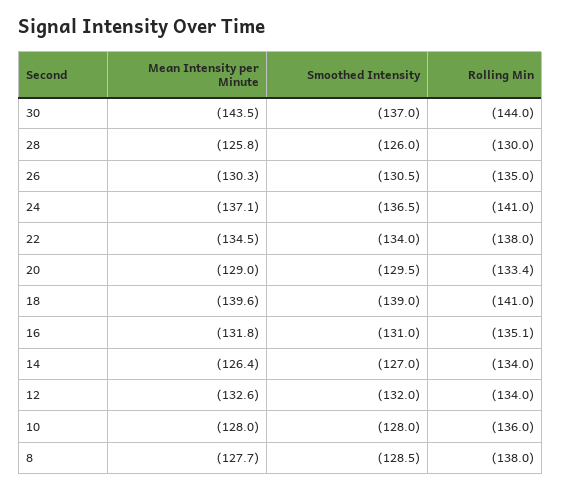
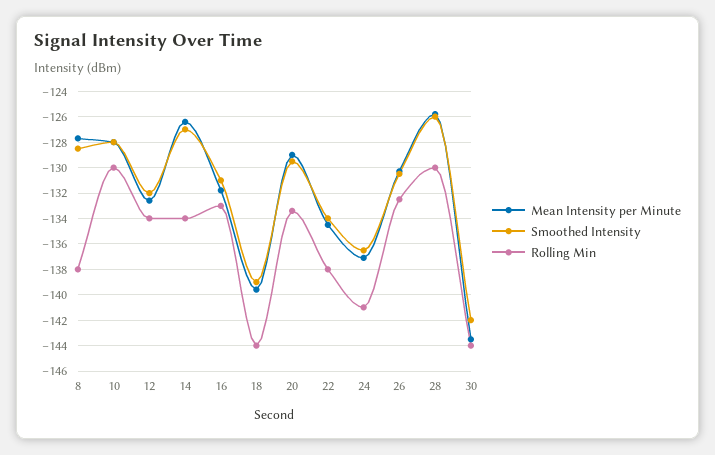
Smoothed Intensity, 30: -137 -> -142
Rolling Min, 26: -135 -> -132.5
Rolling Min, 18: -141 -> -144
Rolling Min, 16: -135.1 -> -133
Rolling Min, 10: -136 -> -130

